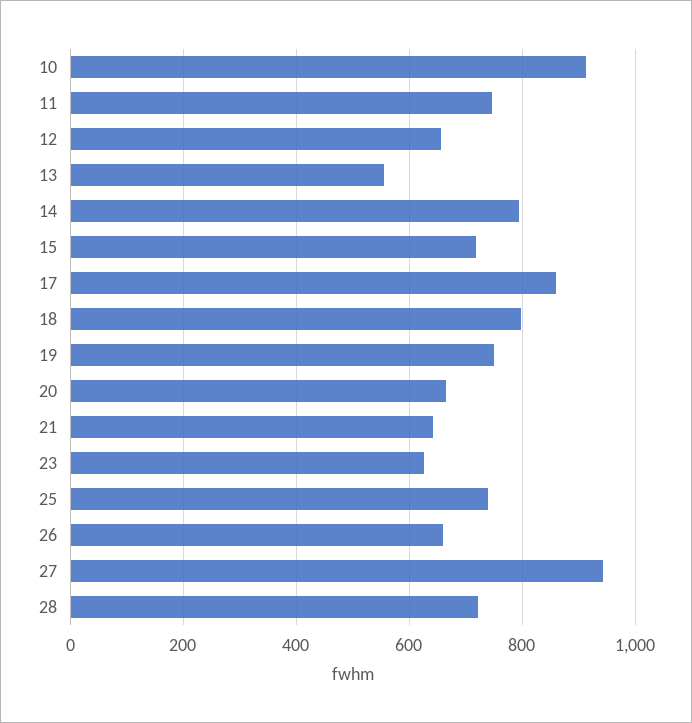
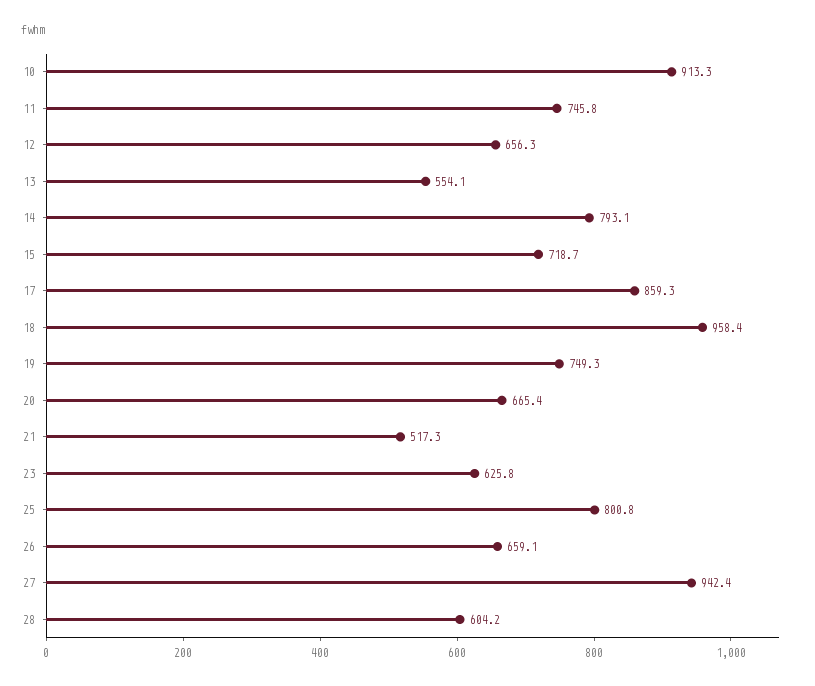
18: 800 -> 958.4
21: 640 -> 517.3
25: 740 -> 800.8
28: 720 -> 604.2

